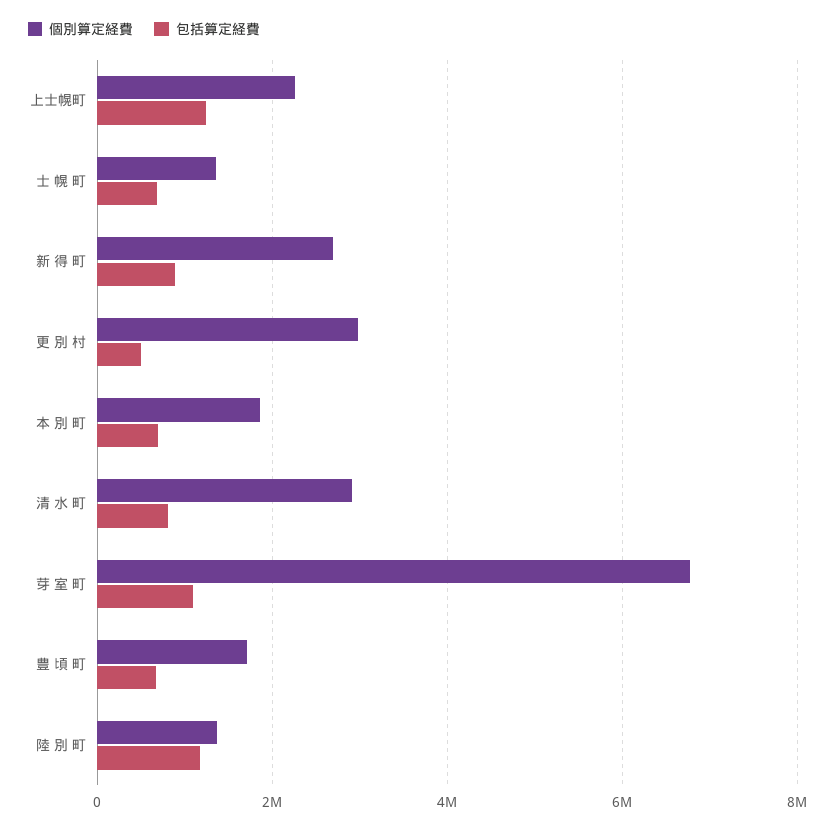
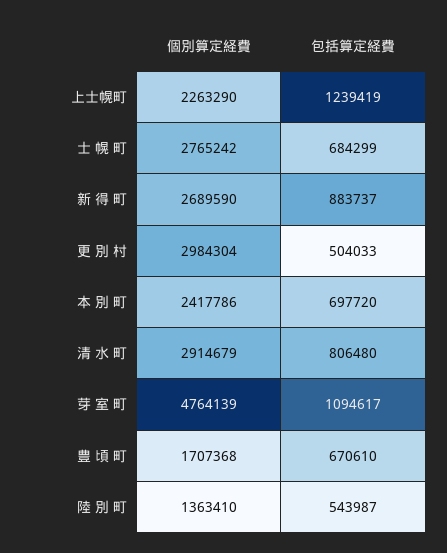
個別算定経費, 士 幌 町: 1400000 -> 2765242
個別算定経費, 本 別 町: 1800000 -> 2417786
個別算定経費, 芽 室 町: 6800000 -> 4764139
包括算定経費, 陸 別 町: 1200000 -> 543987

